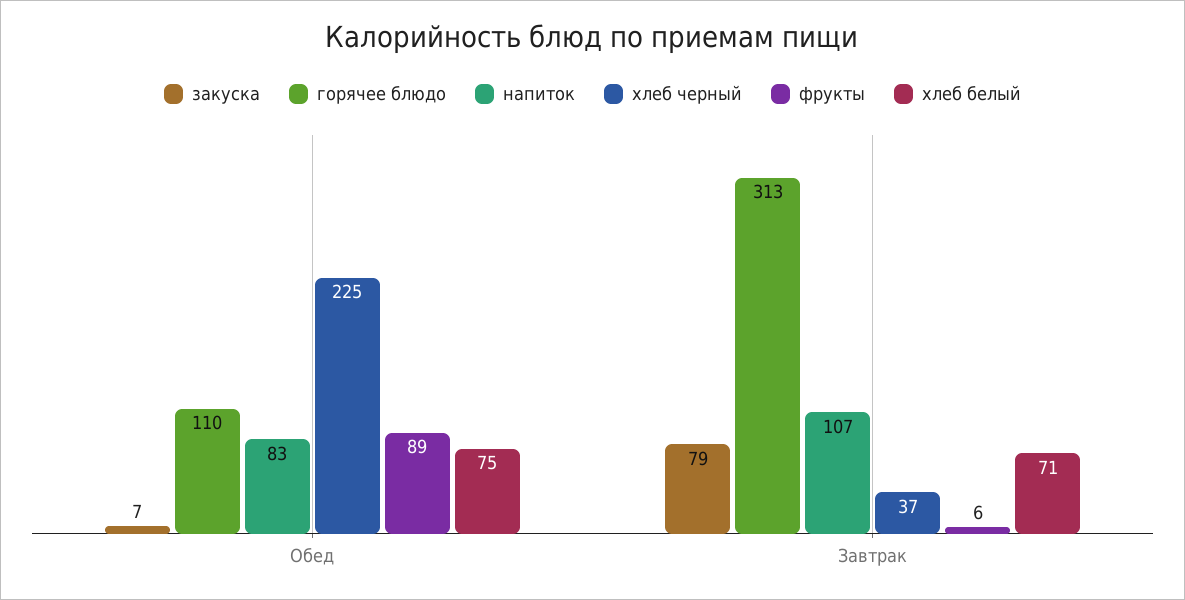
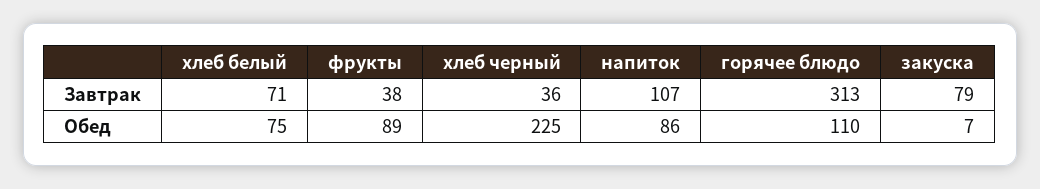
напиток, Обед: 83 -> 86
хлеб черный, Завтрак: 37 -> 36
фрукты, Завтрак: 6 -> 38

